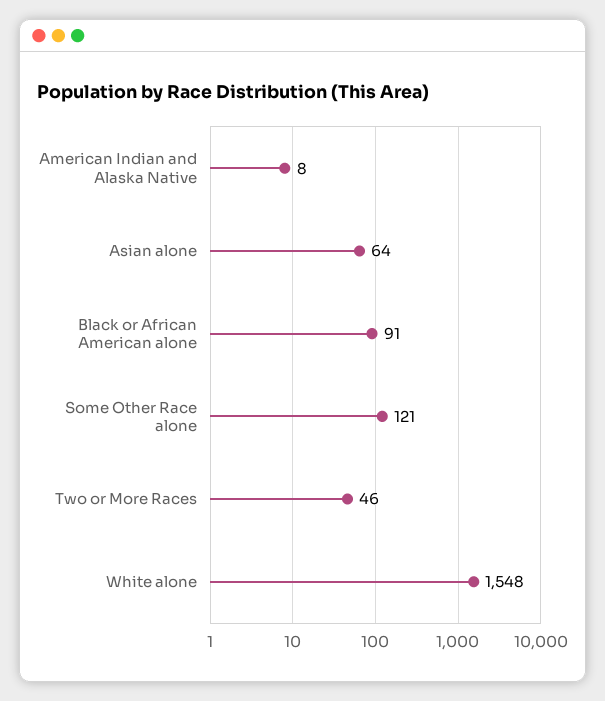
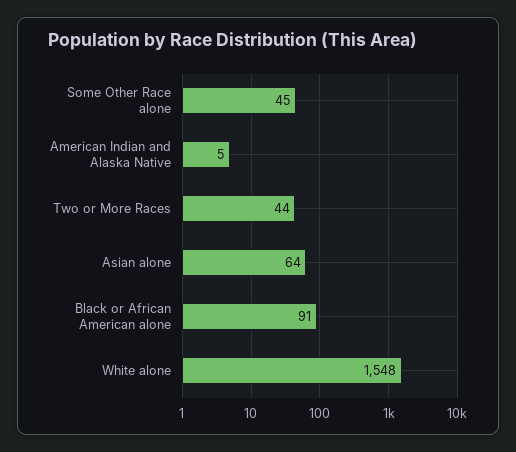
American Indian and Alaska Native: 8 -> 5
Some Other Race alone: 121 -> 45
Two or More Races: 46 -> 44

